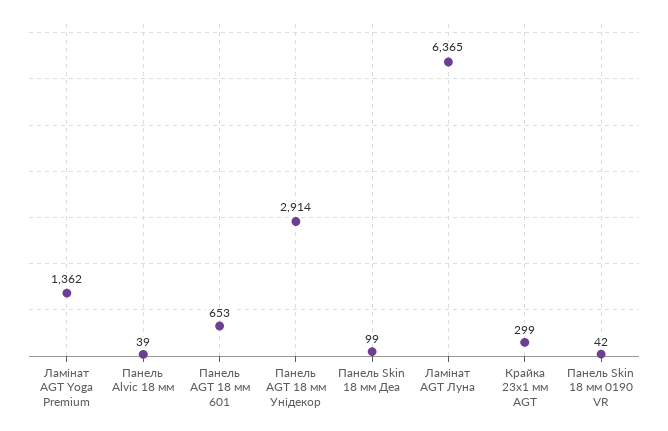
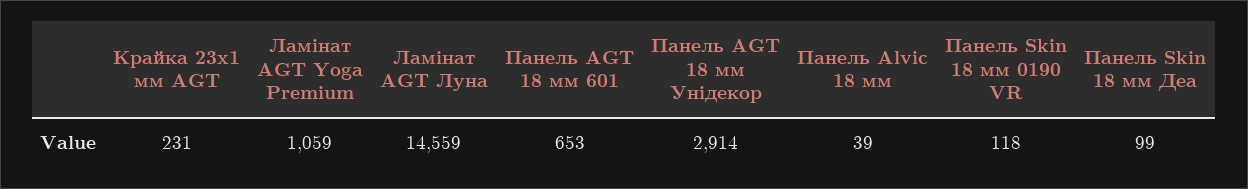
Ламінат AGT Yoga Premium: 1362 -> 1059
Ламінат AGT Луна: 6365 -> 14559
Крайка 23x1 мм AGT: 299 -> 231
Панель Skin 18 мм 0190 VR: 42 -> 118

